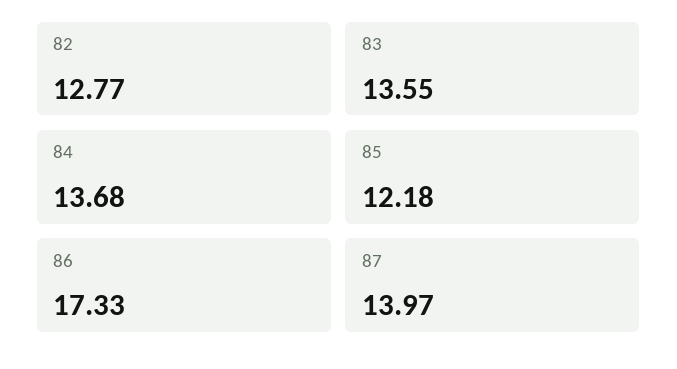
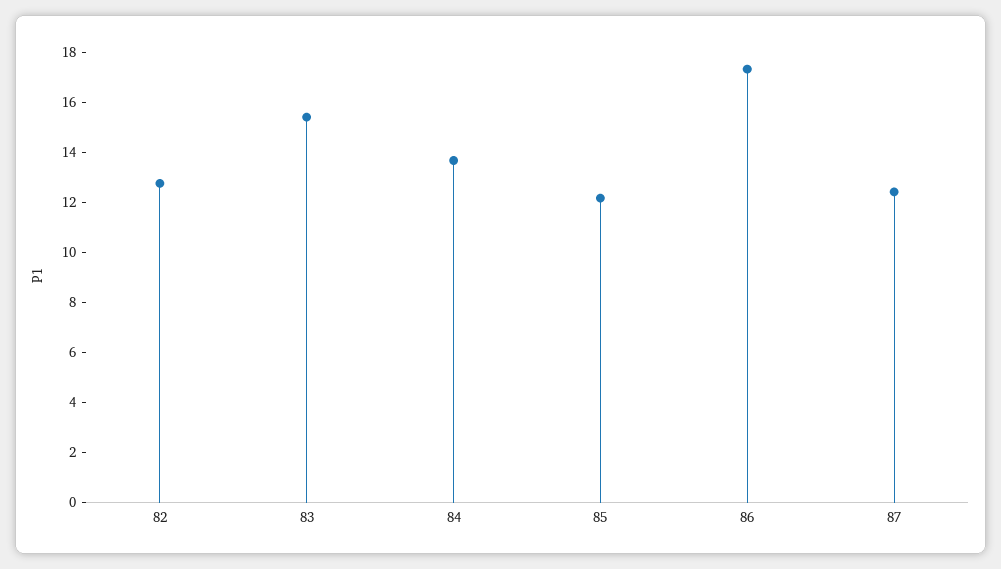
83: 13.55 -> 15.5
87: 13.97 -> 12.5

